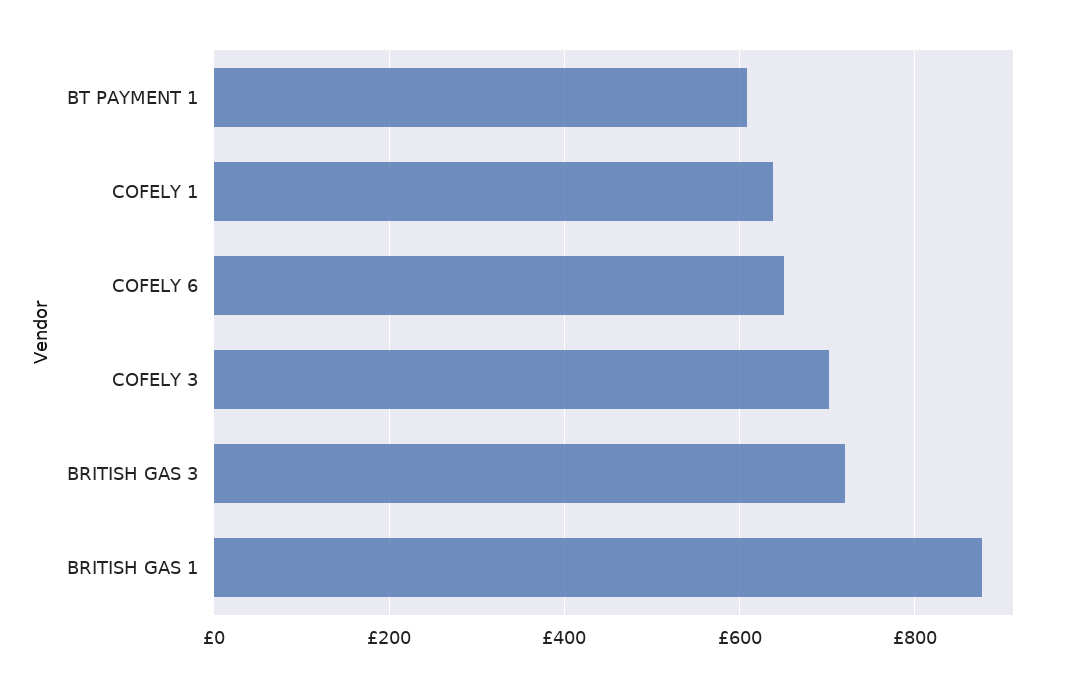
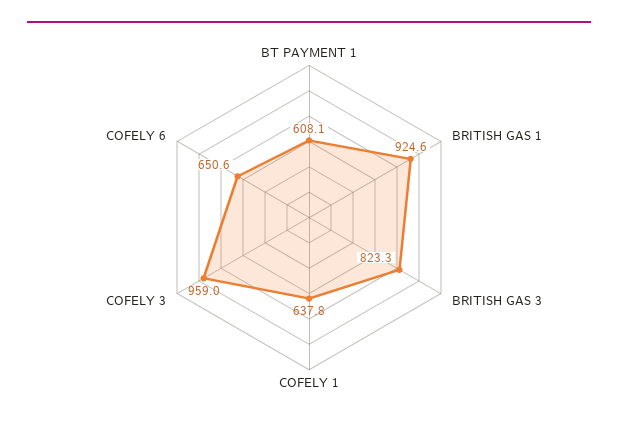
COFELY 3: 700 -> 959
BRITISH GAS 3: 720 -> 823.3
BRITISH GAS 1: 880 -> 924.6

